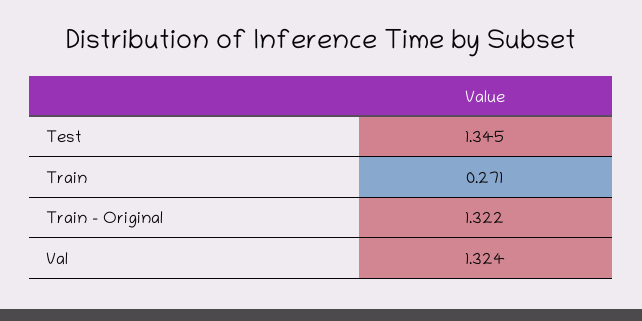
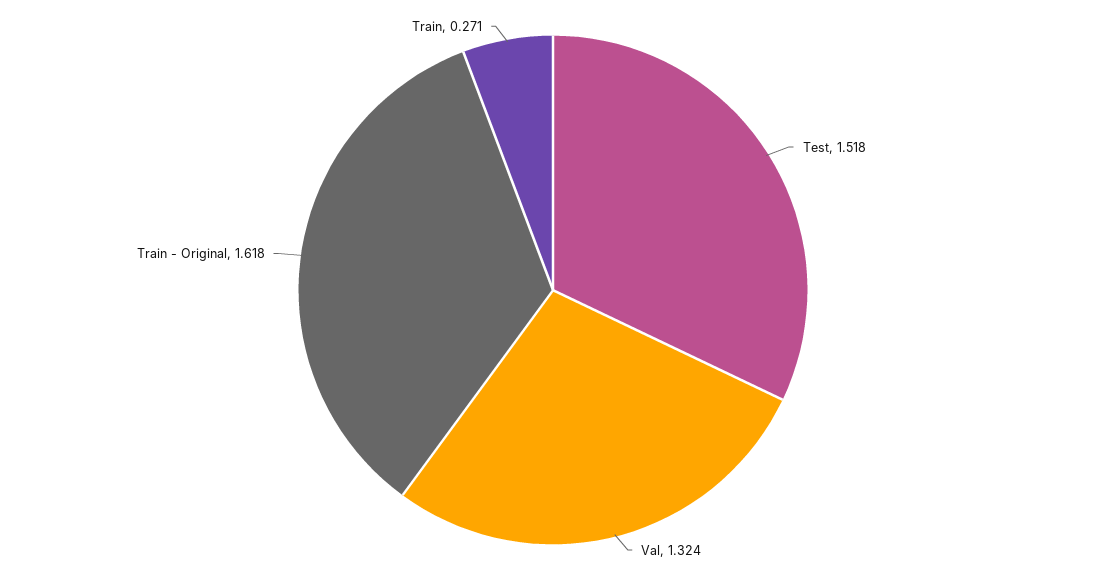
Test: 1.345 -> 1.518
Train - Original: 1.322 -> 1.618

